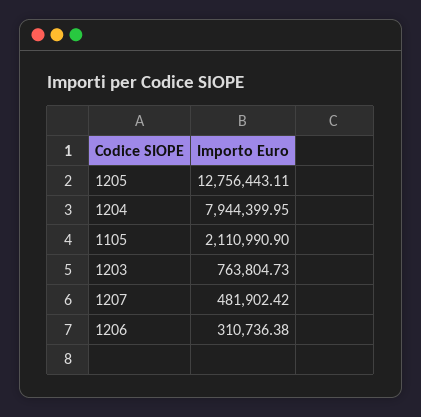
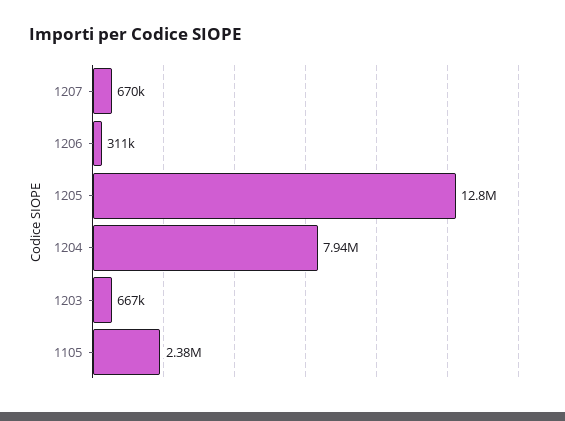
1105: 2110990.9 -> 2380000
1203: 763804.73 -> 667000
1207: 481902.42 -> 670000

